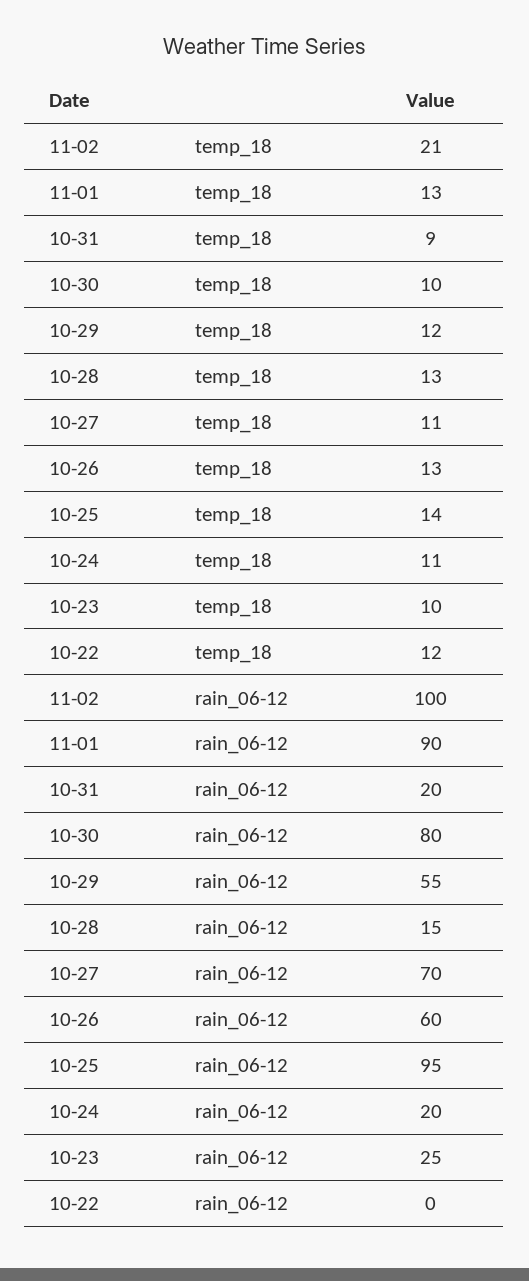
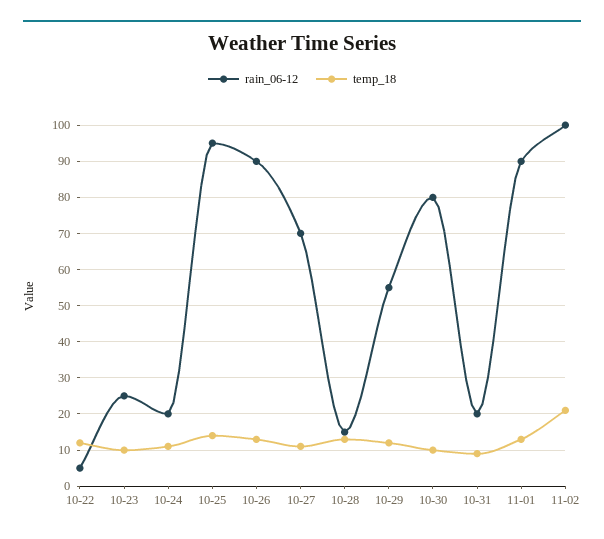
rain_06-12, 10-26: 60 -> 90
rain_06-12, 10-22: 0 -> 5

